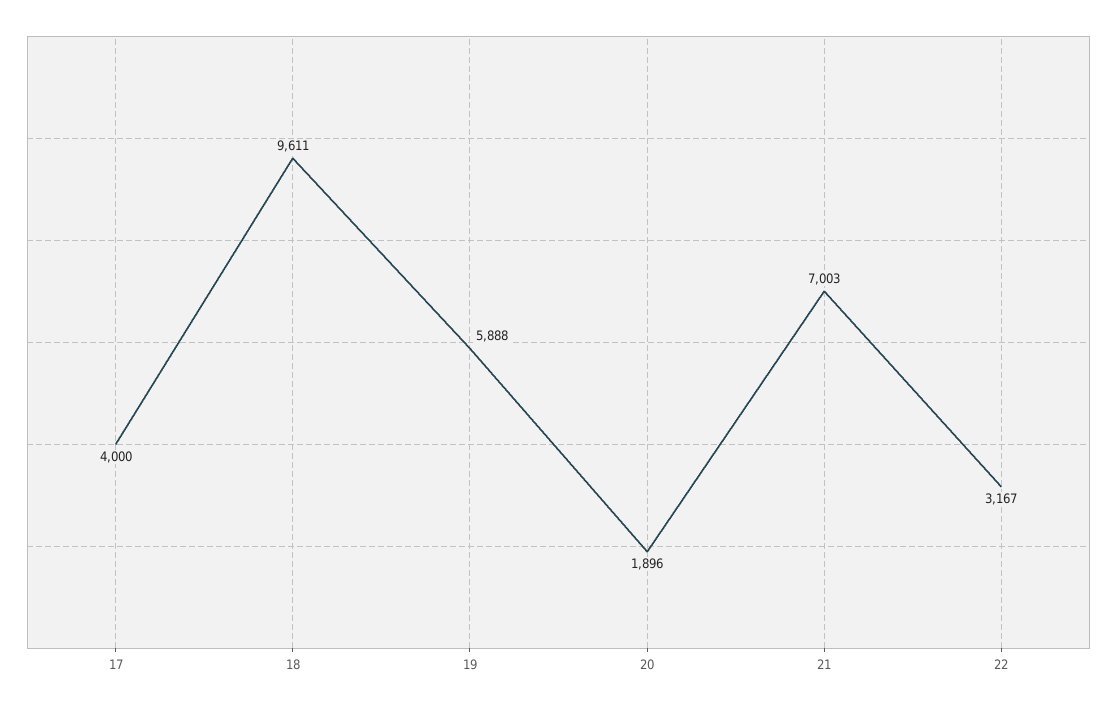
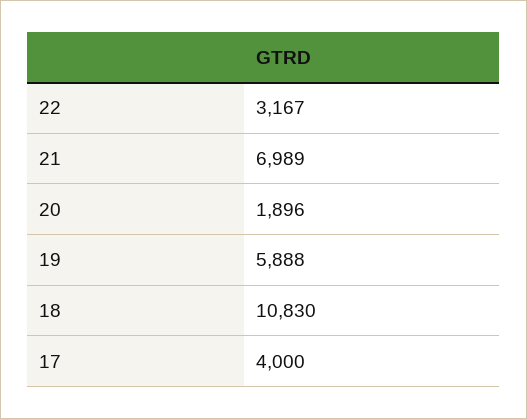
18: 9611 -> 10830
21: 7003 -> 6989

